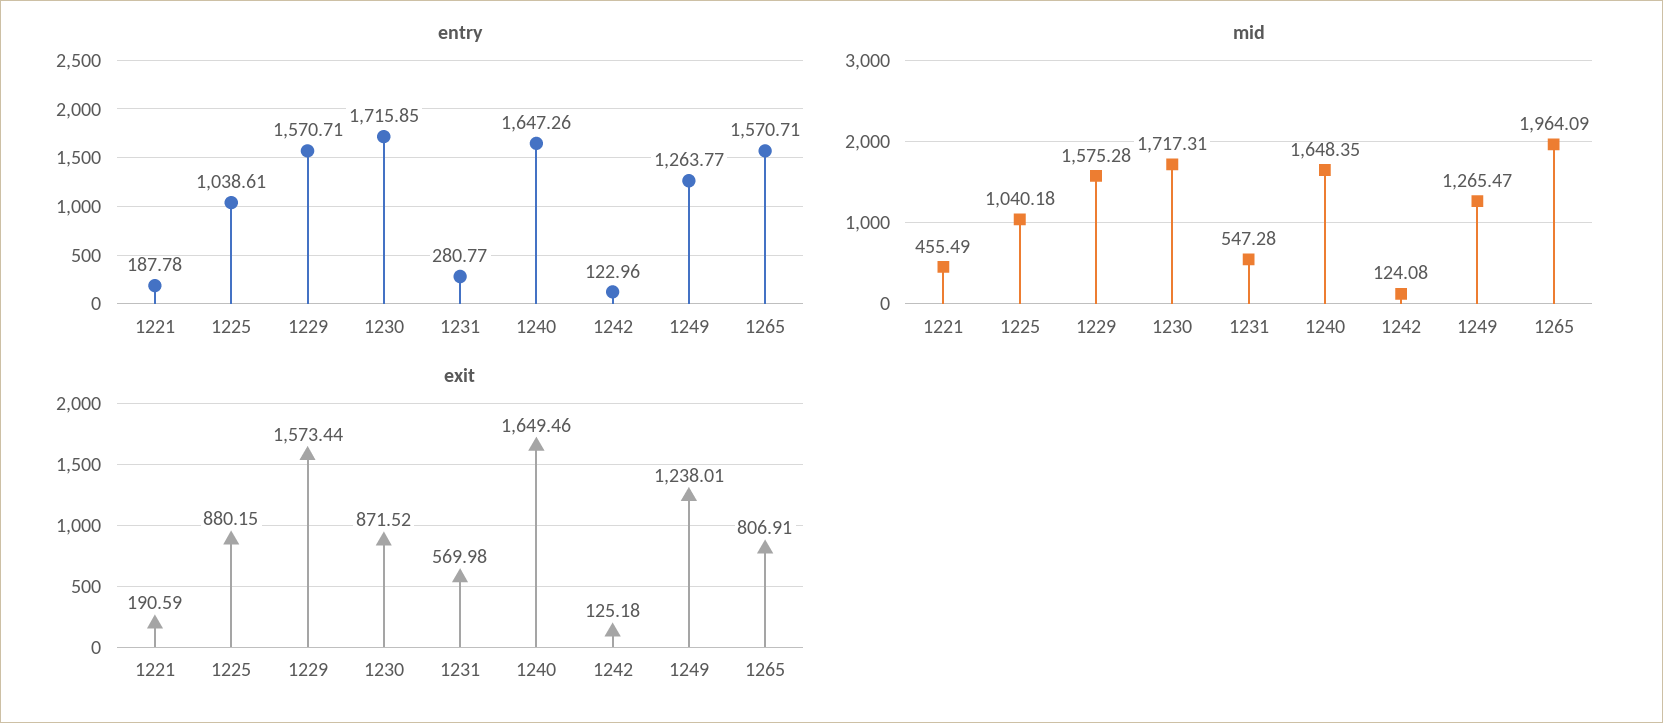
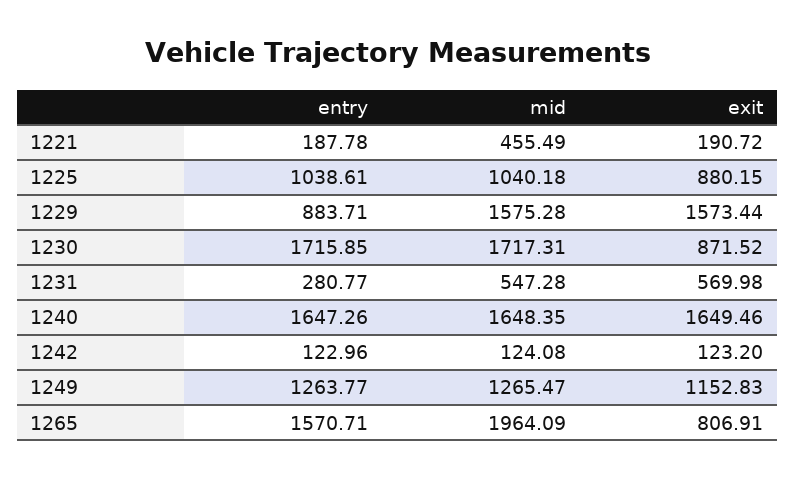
entry, 1229: 1570.71 -> 883.71
exit, 1221: 190.59 -> 190.72
exit, 1242: 125.18 -> 123.2
exit, 1249: 1238.01 -> 1152.83

